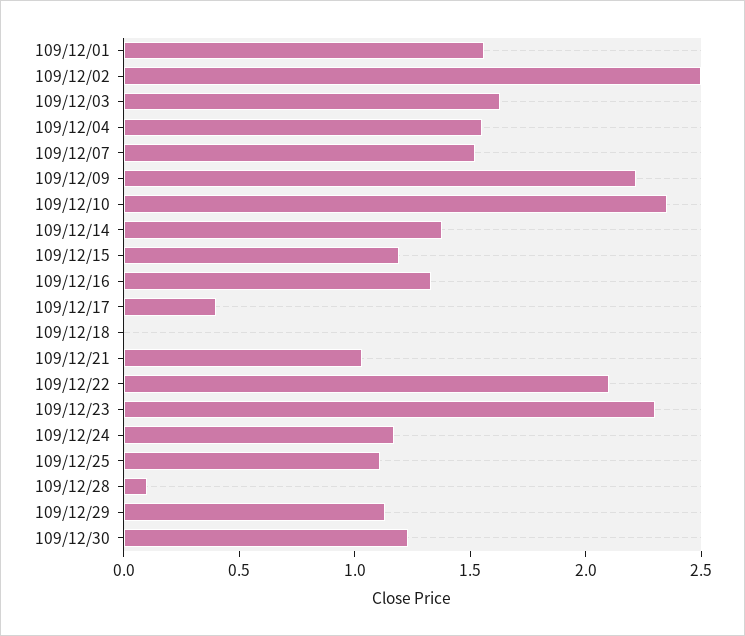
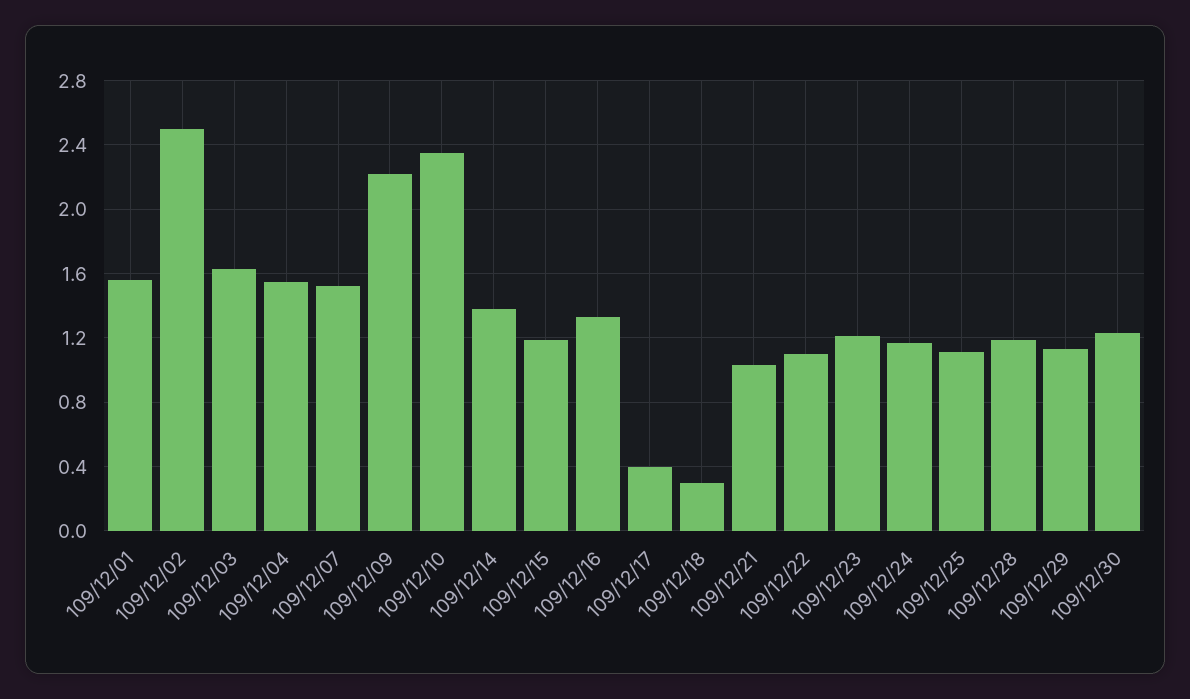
109/12/18: 0 -> 0.3
109/12/22: 2.1 -> 1.1
109/12/23: 2.3 -> 1.2
109/12/28: 0.1 -> 1.2

